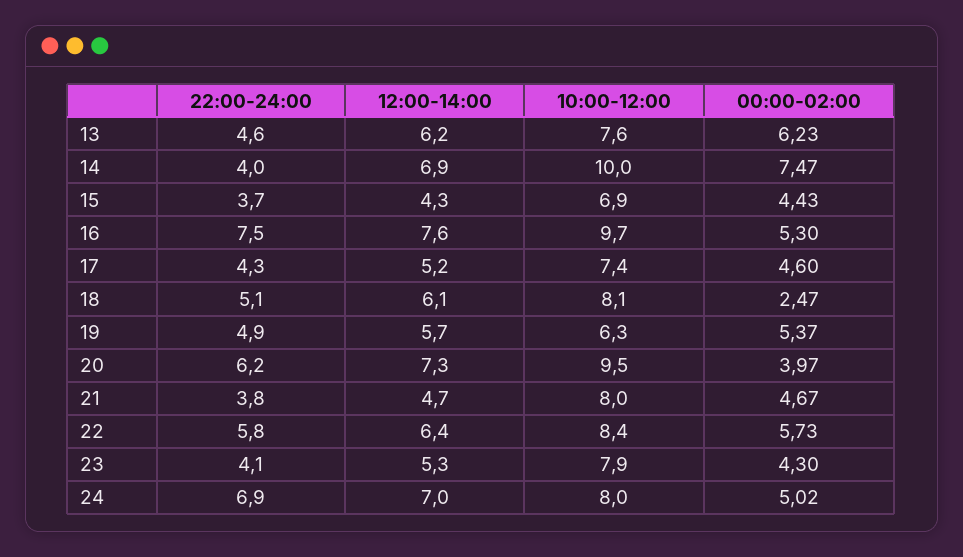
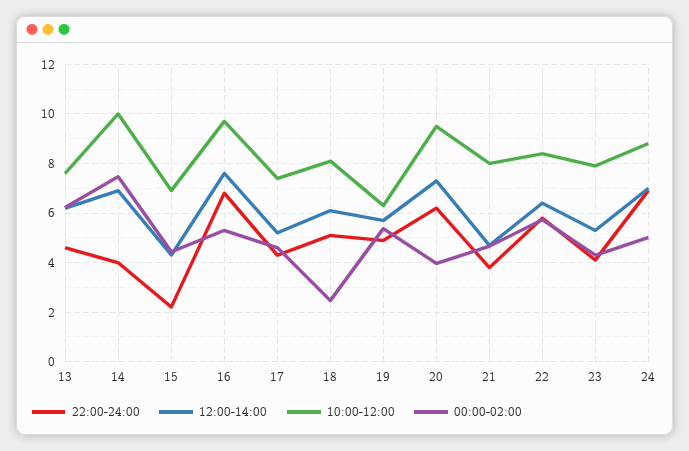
22:00-24:00, 15: 3.7 -> 2.25
22:00-24:00, 16: 7.5 -> 6.75
10:00-12:00, 24: 8 -> 8.75

